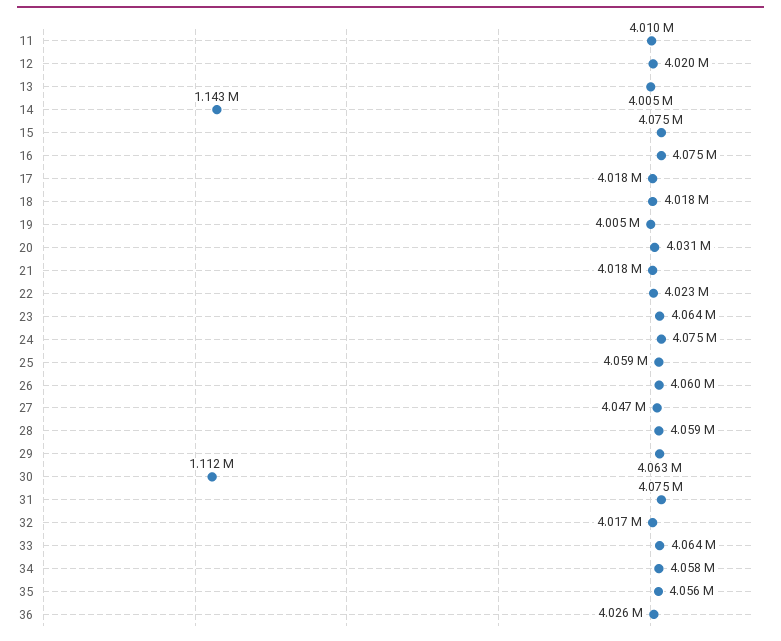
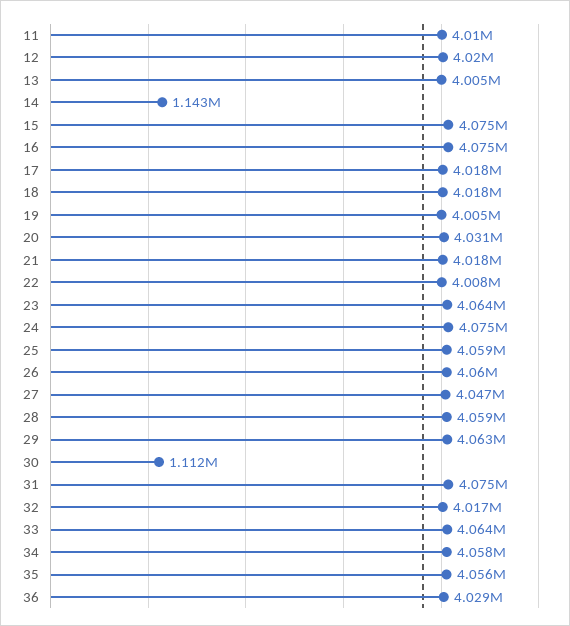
22: 4023000 -> 4008000
36: 4026000 -> 4029000

